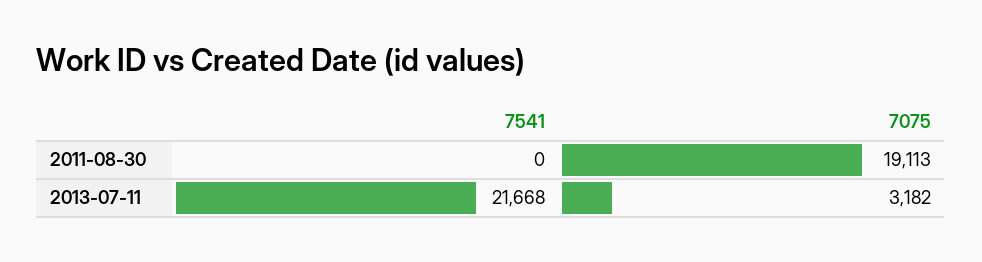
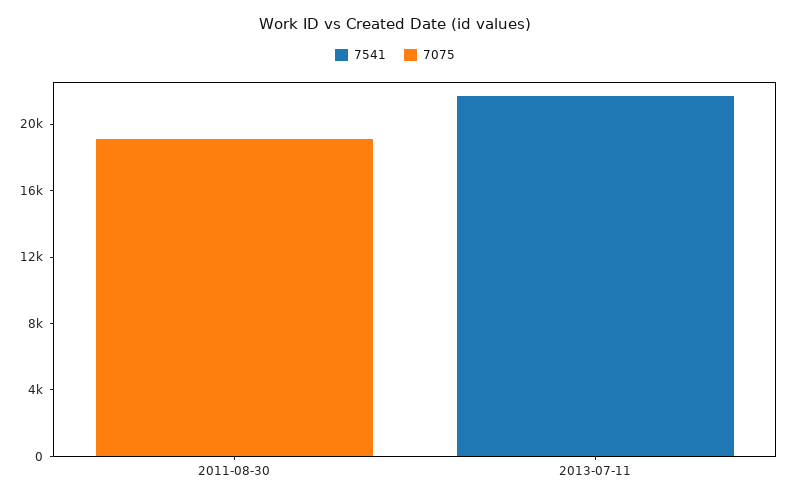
7075, 2013-07-11: 3182 -> 0

